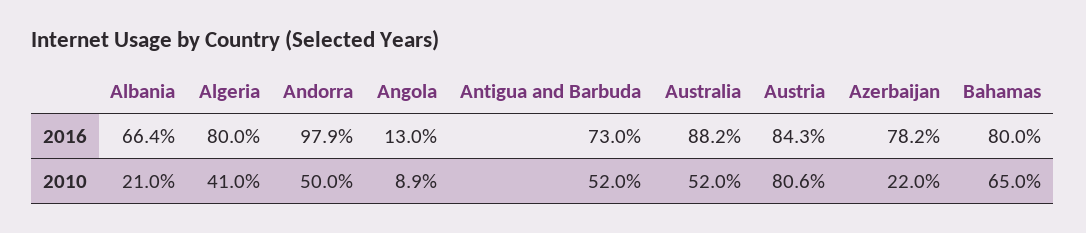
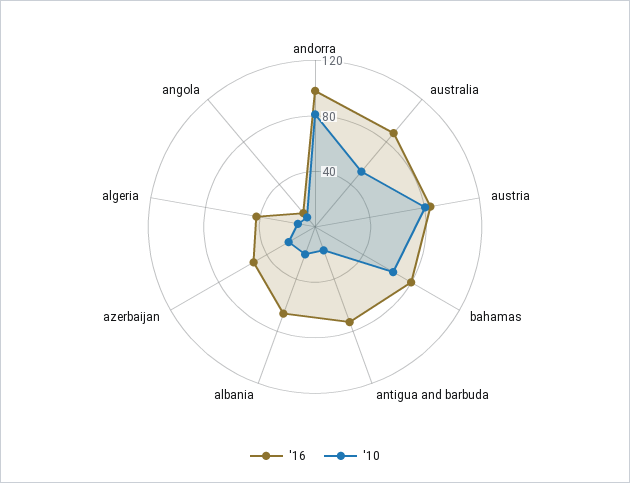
2016, Algeria: 80 -> 40
2016, Azerbaijan: 78.2 -> 50
2010, Algeria: 41 -> 10
2010, Andorra: 50 -> 80
2010, Antigua and Barbuda: 52 -> 20

